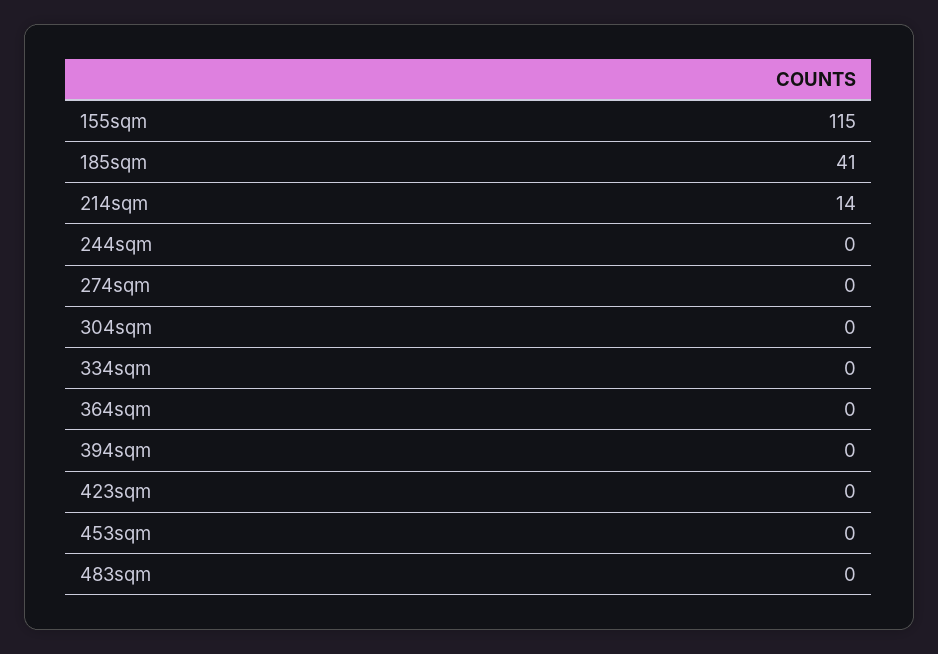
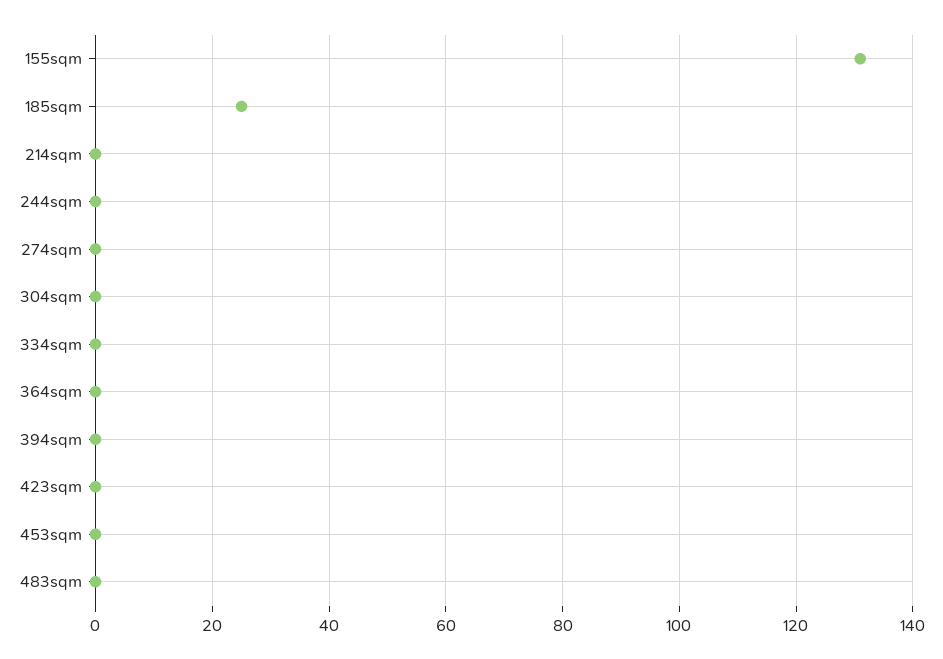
155sqm: 115 -> 130
185sqm: 41 -> 25
214sqm: 14 -> 0

